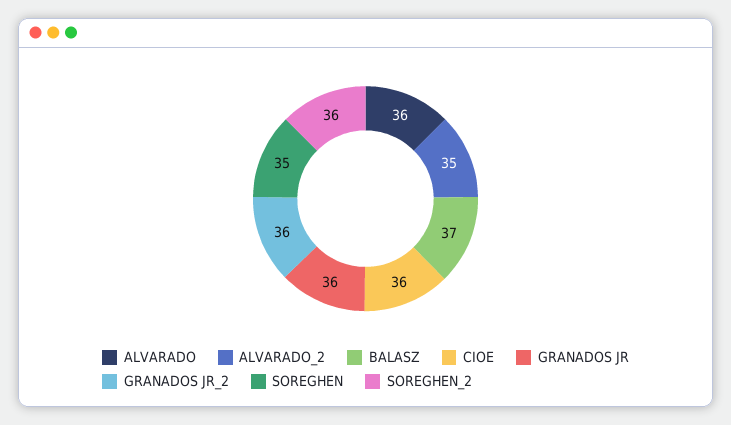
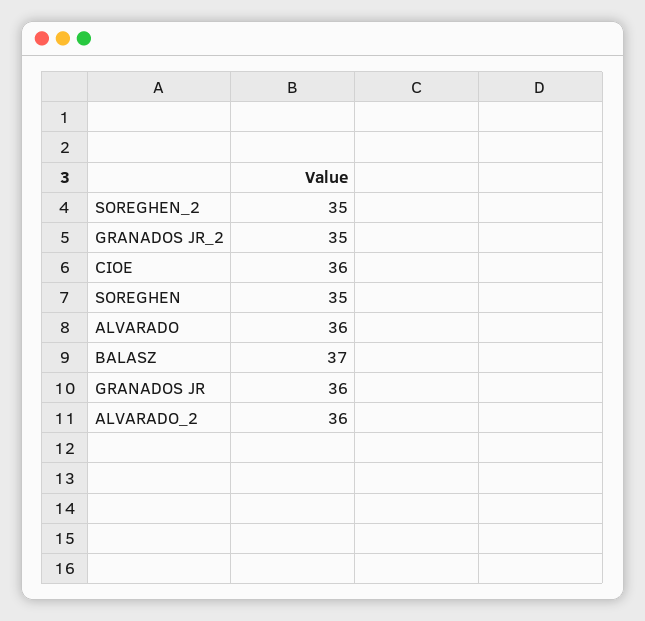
ALVARADO_2: 35 -> 36
GRANADOS JR_2: 36 -> 35
SOREGHEN_2: 36 -> 35

